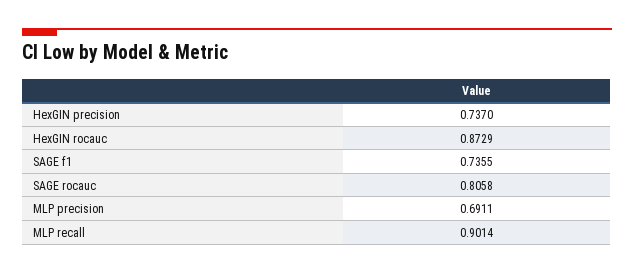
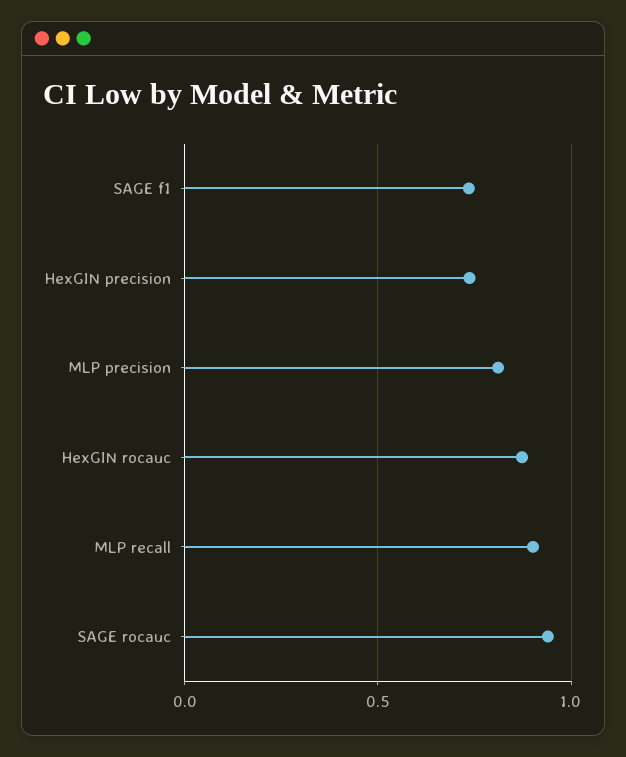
SAGE rocauc: 0.8058 -> 0.95
MLP precision: 0.6911 -> 0.8

